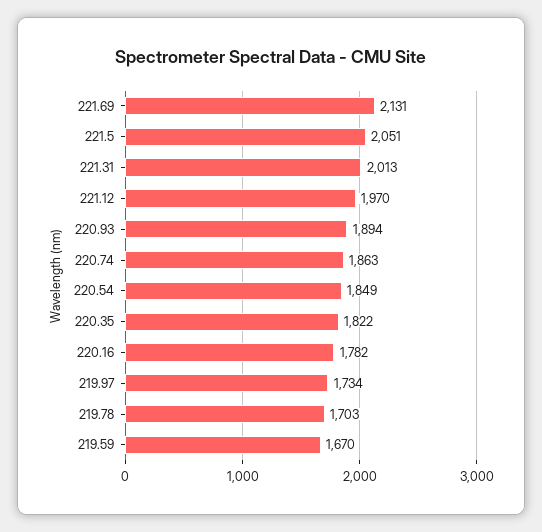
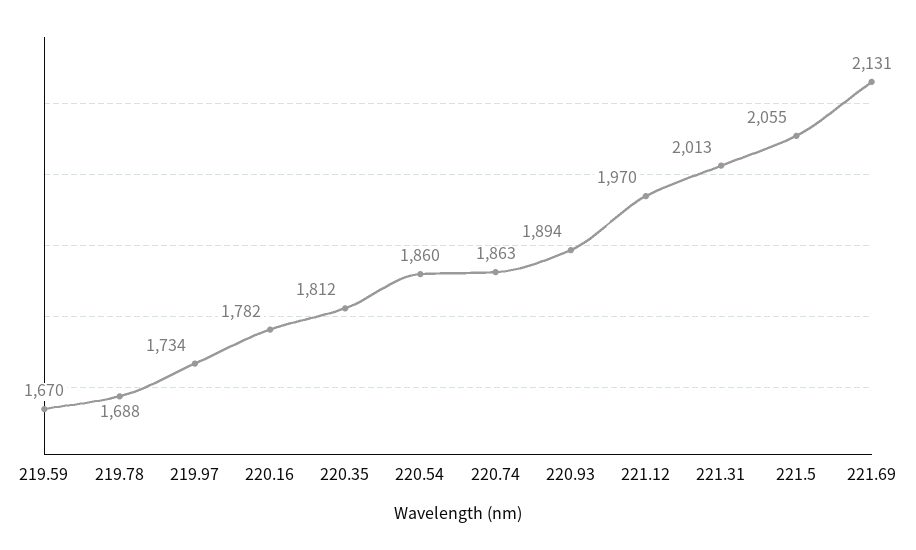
221.5: 2051 -> 2055
220.54: 1849 -> 1860
220.35: 1822 -> 1812
219.78: 1703 -> 1688

